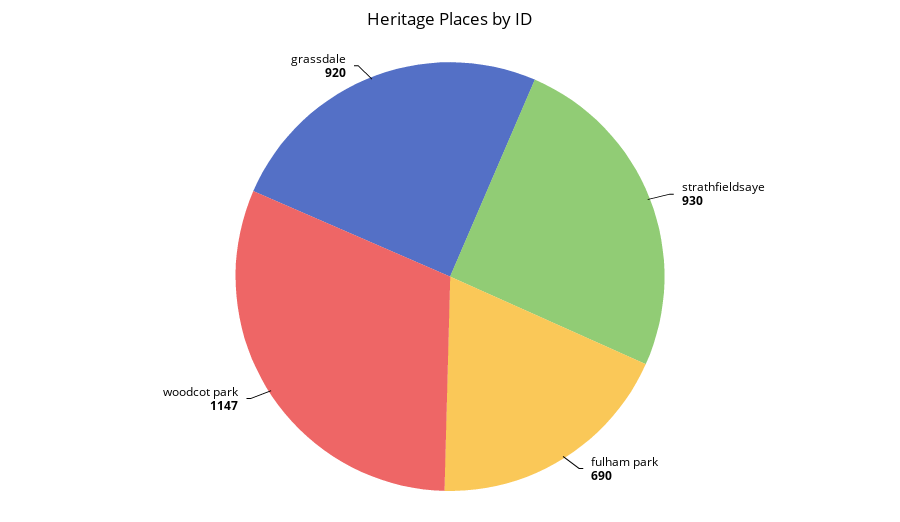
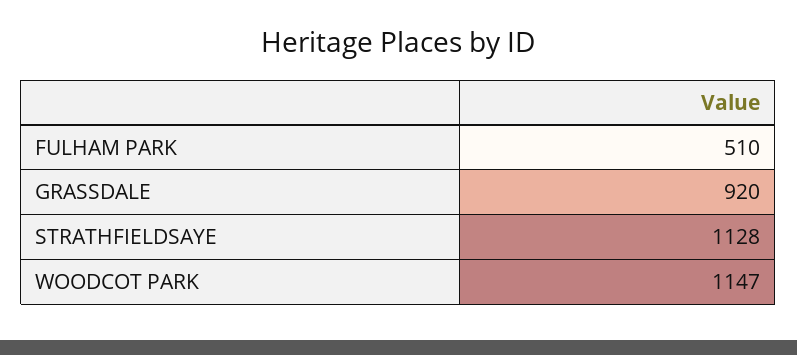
strathfieldsaye: 930 -> 1128
fulham park: 690 -> 510

